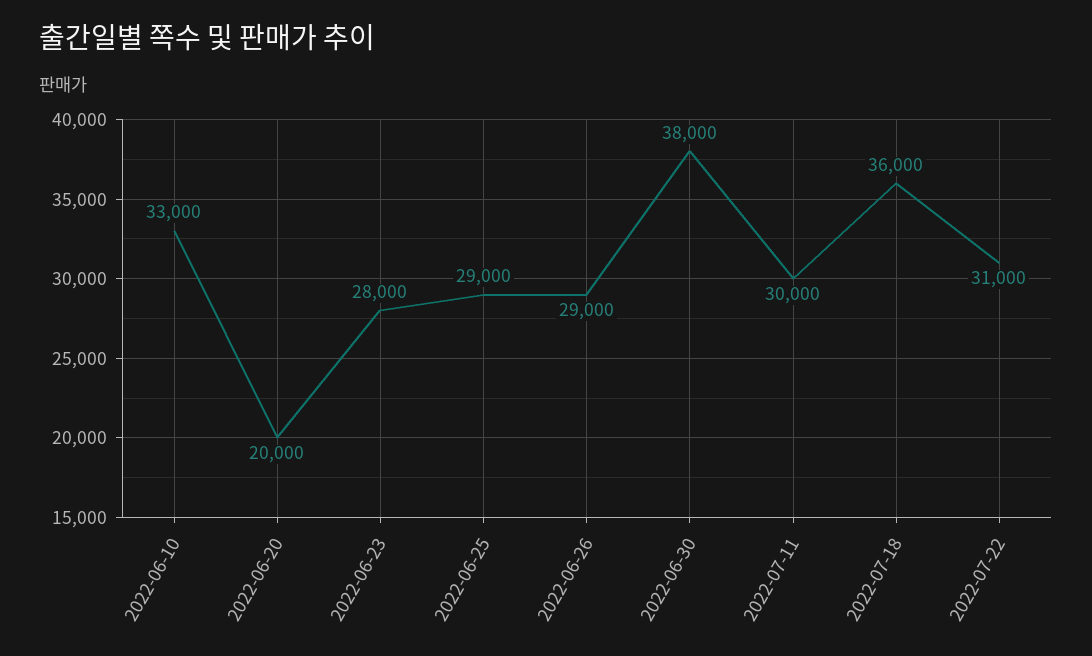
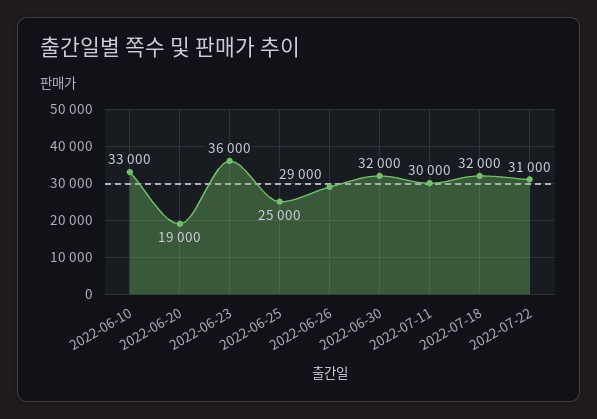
2022-06-20: 20000 -> 19000
2022-06-23: 28000 -> 36000
2022-06-25: 29000 -> 25000
2022-06-30: 38000 -> 32000
2022-07-18: 36000 -> 32000

